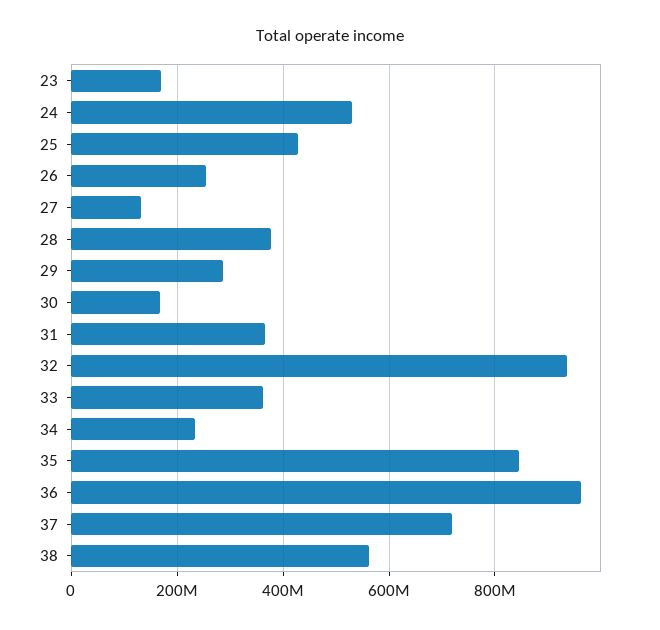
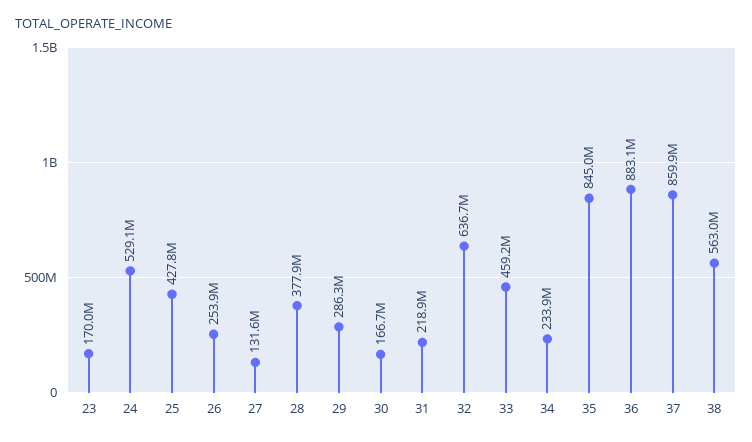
31: 360000000 -> 218900000
32: 940000000 -> 636700000
33: 360000000 -> 459200000
36: 960000000 -> 883100000
37: 720000000 -> 859900000

